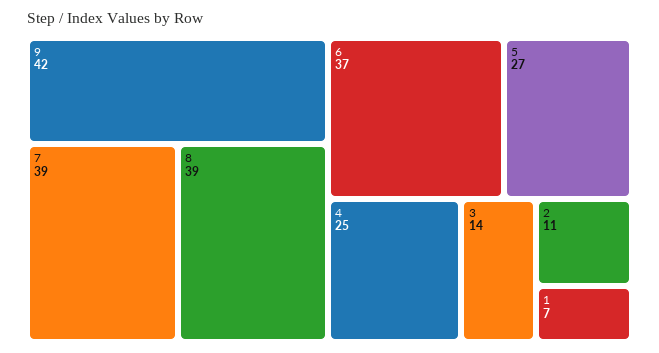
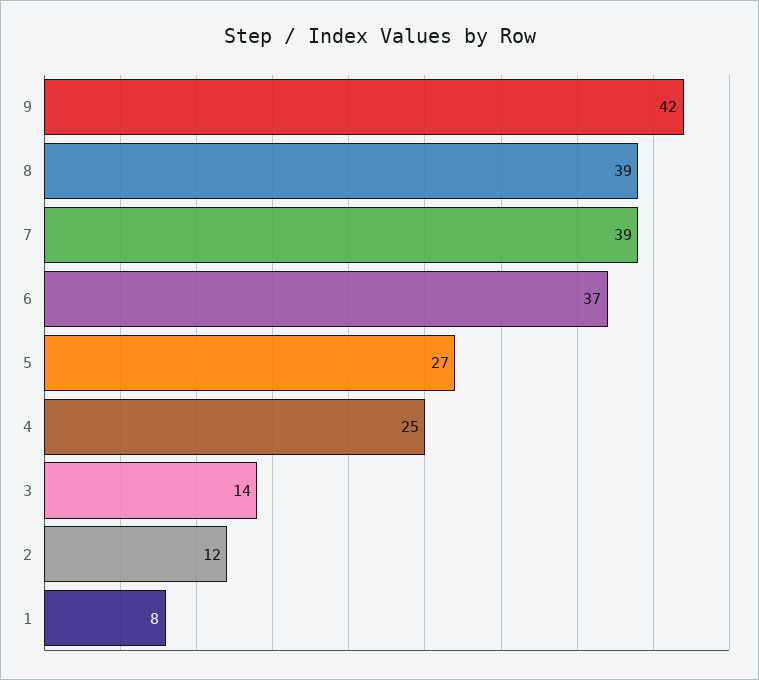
2: 11 -> 12
1: 7 -> 8

